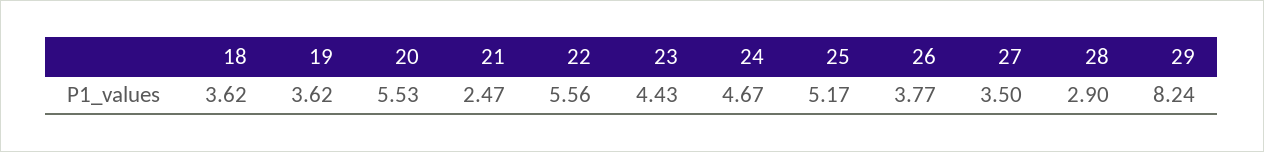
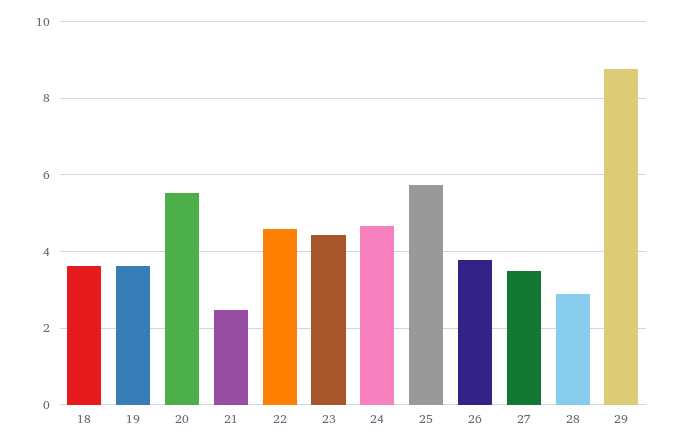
22: 5.56 -> 4.6
25: 5.17 -> 5.8
29: 8.24 -> 8.8

